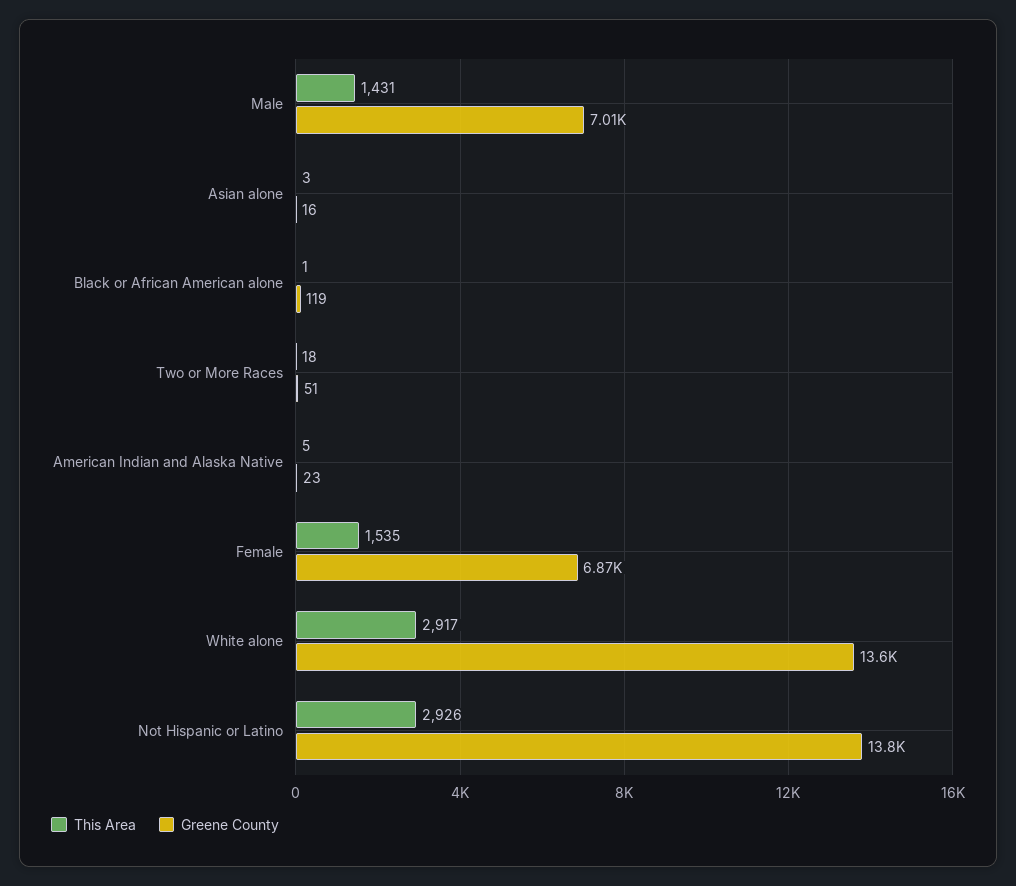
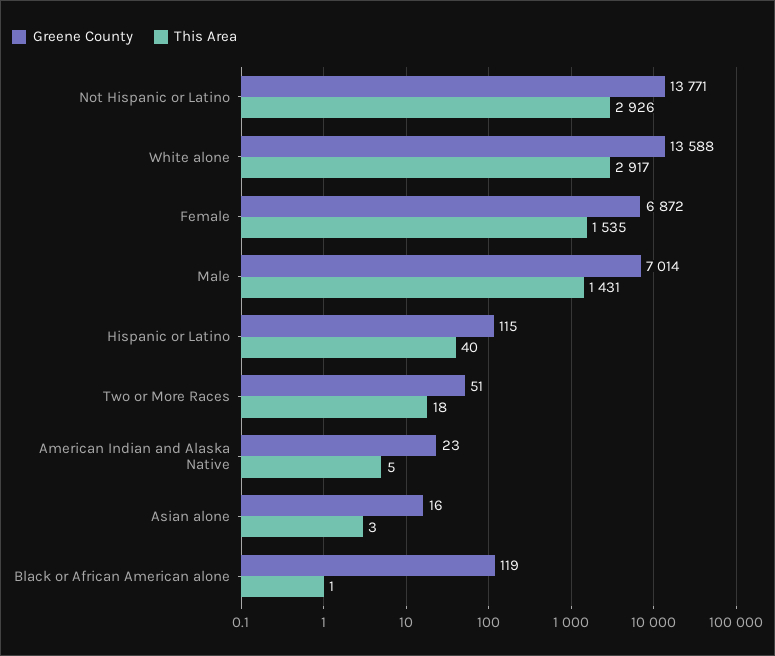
Greene County, Hispanic or Latino: none -> 115
This Area, Hispanic or Latino: none -> 40

